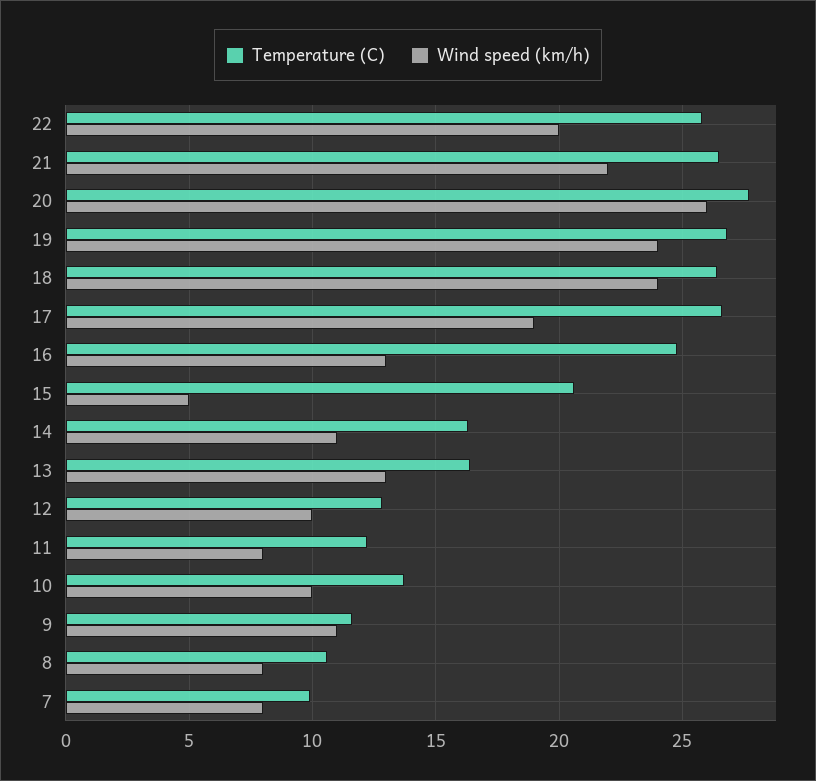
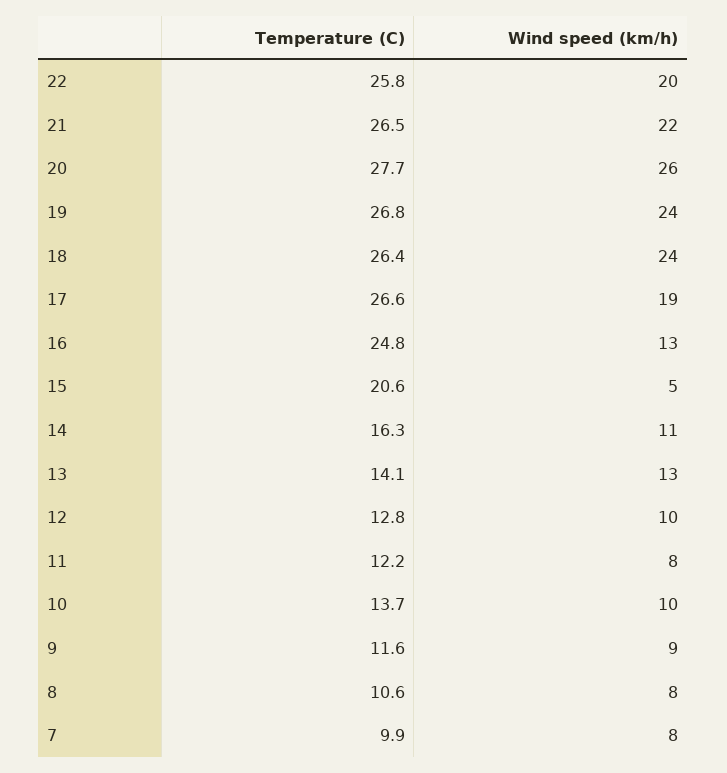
Temperature (C), 13: 16.5 -> 14.1
Wind speed (km/h), 9: 11 -> 9

